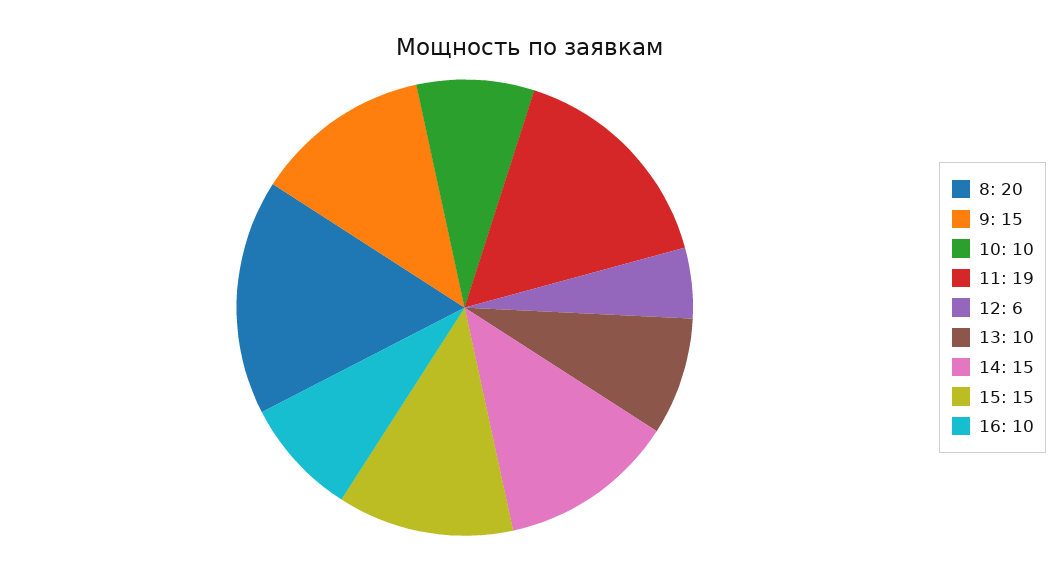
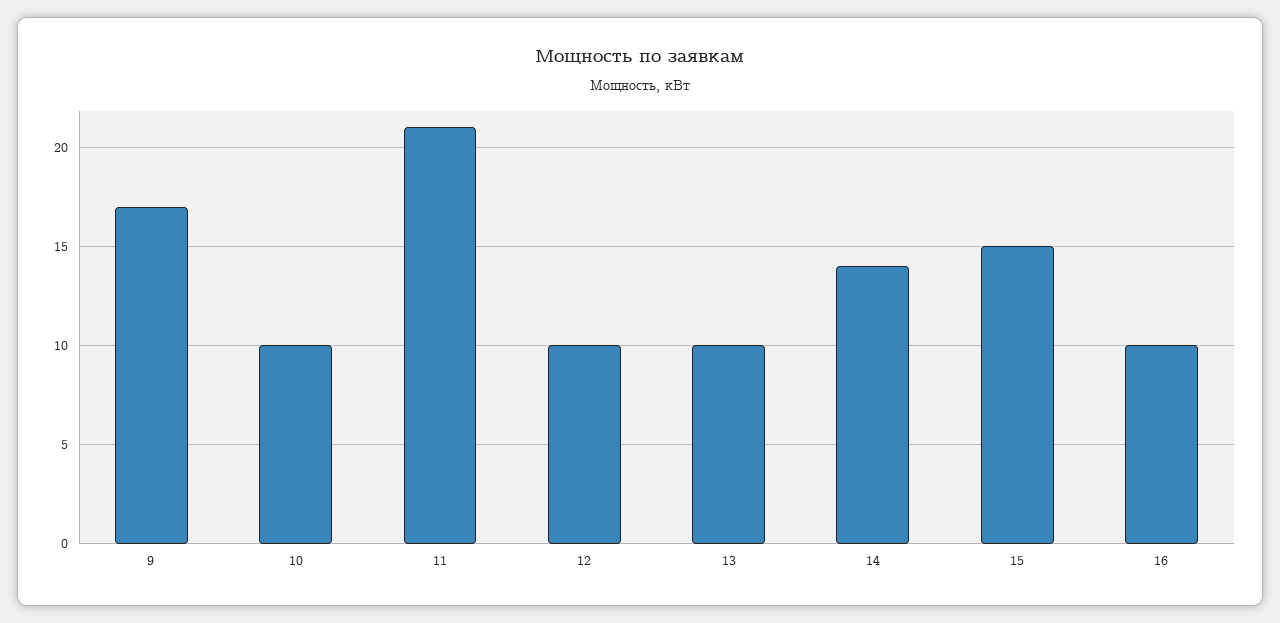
8: 20 -> none
9: 15 -> 17
11: 19 -> 21
12: 6 -> 10
14: 15 -> 14

